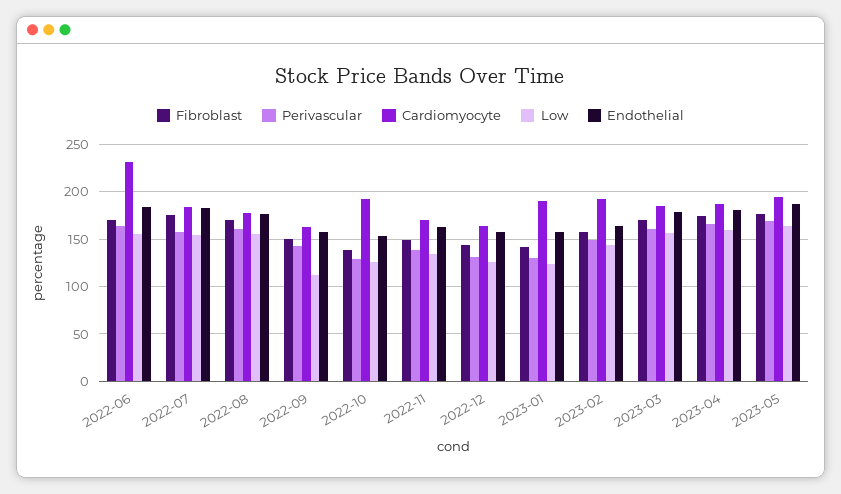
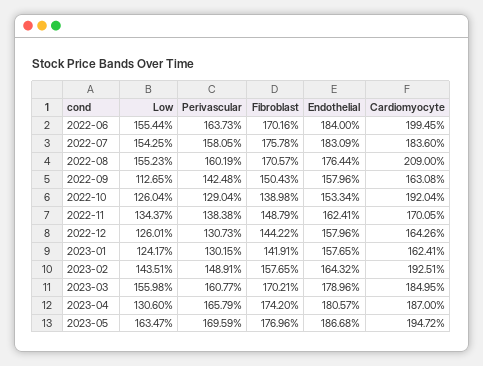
Cardiomyocyte, 2022-06: 230 -> 199.45
Cardiomyocyte, 2022-08: 180 -> 209
Cardiomyocyte, 2023-01: 190 -> 162.41
Low, 2023-04: 160 -> 130.6

